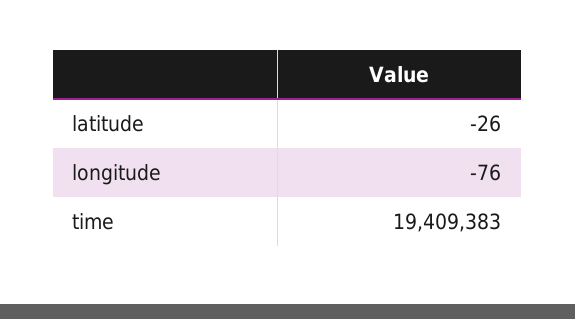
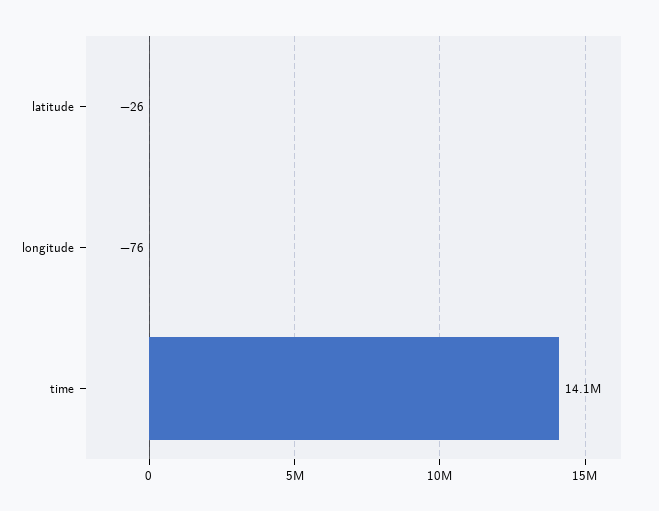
time: 19409383 -> 14100000

